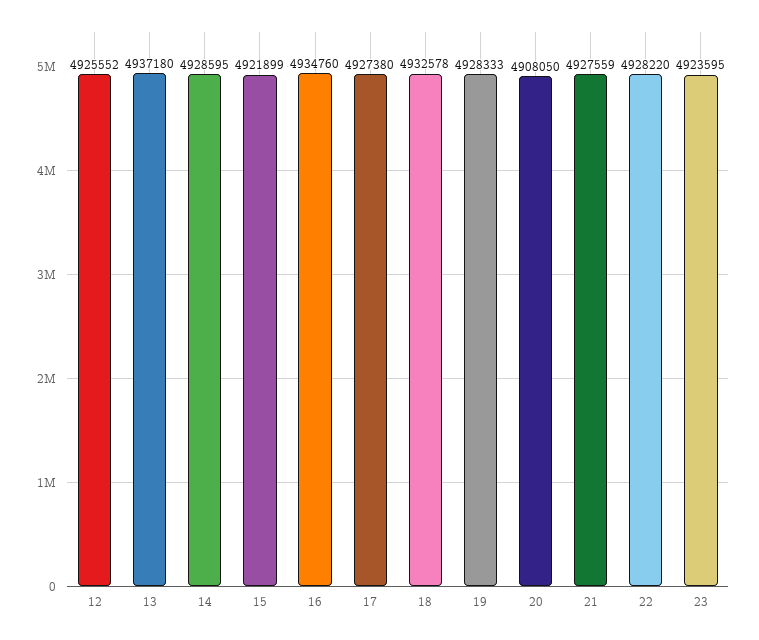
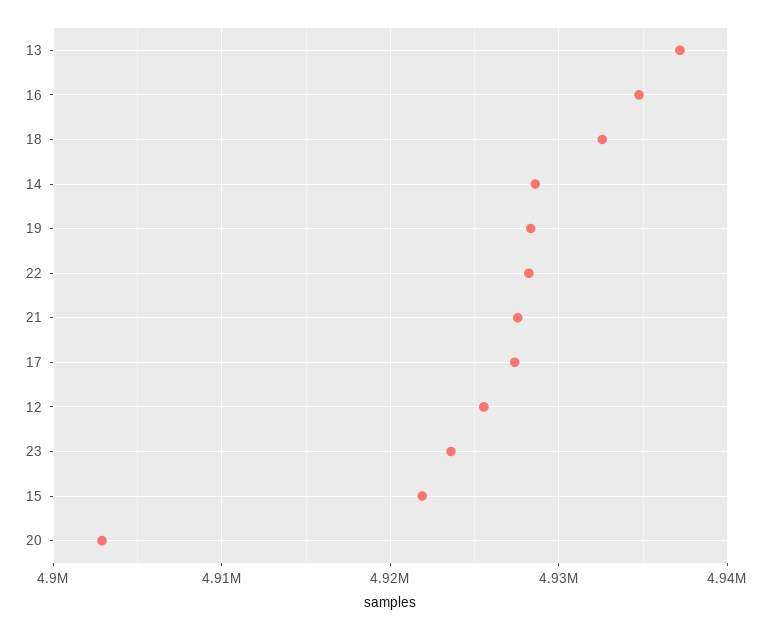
20: 4908050 -> 4903000

